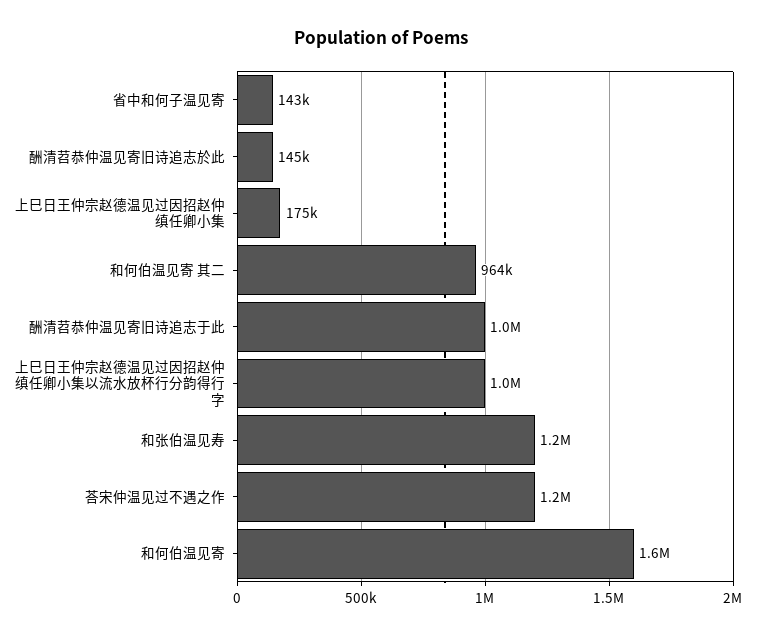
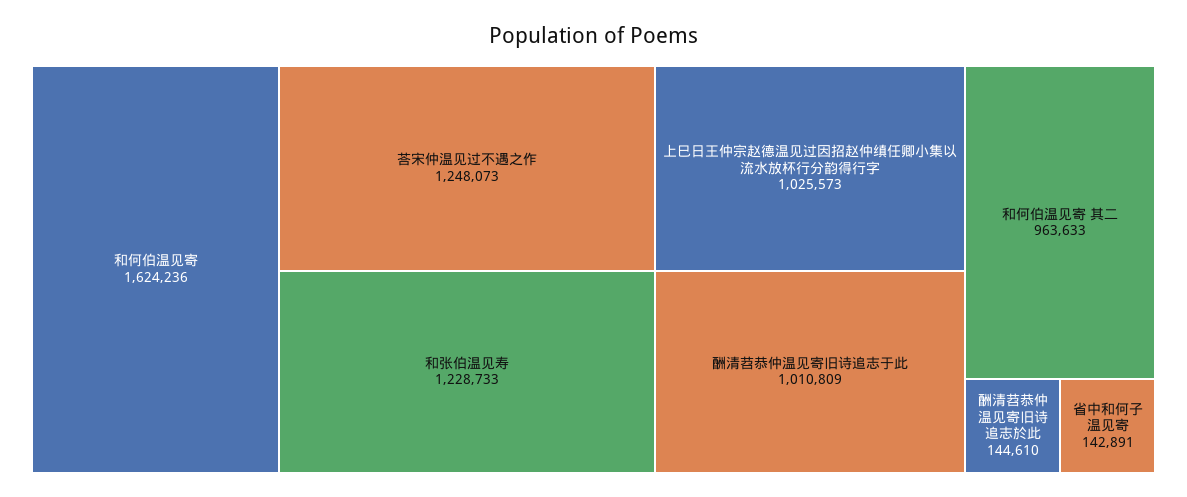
上巳日王仲宗赵德温见过因招赵仲缜任卿小集: 175000 -> none

